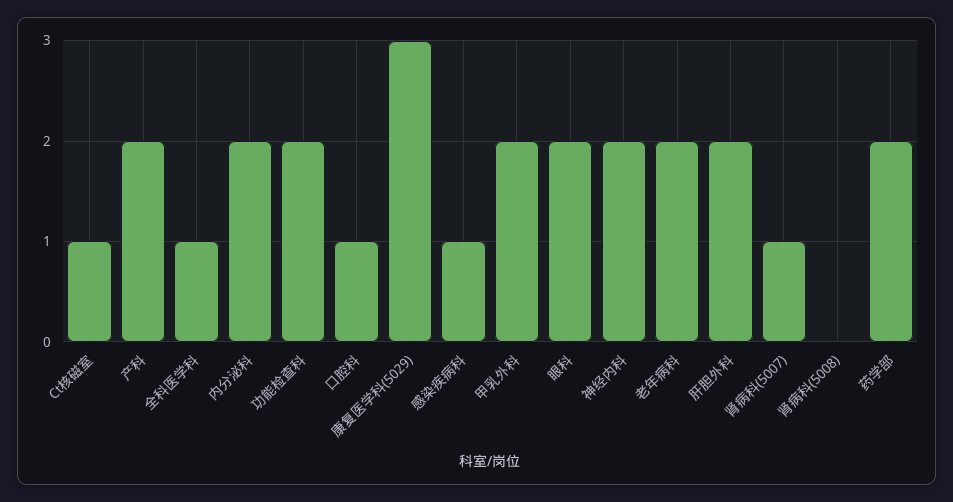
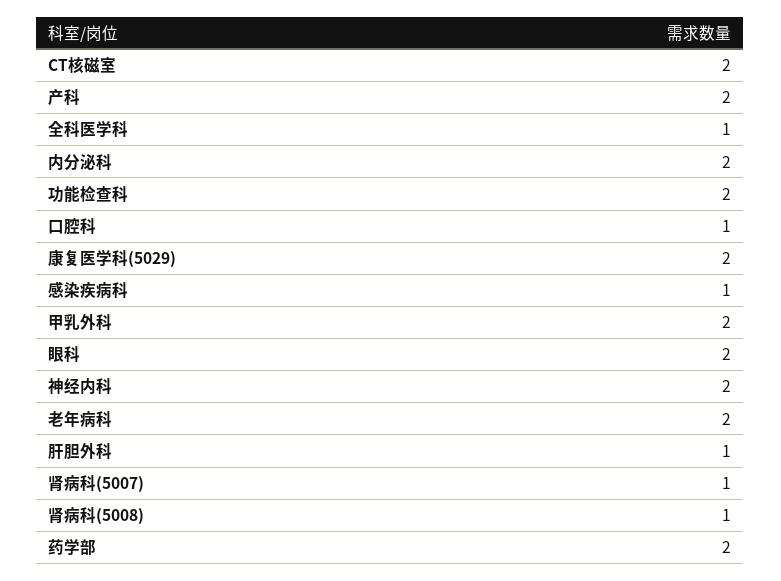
Ct核磁室: 1 -> 2
康复医学科(5029): 3 -> 2
肝胆外科: 2 -> 1
肾病科(5008): 0 -> 1

